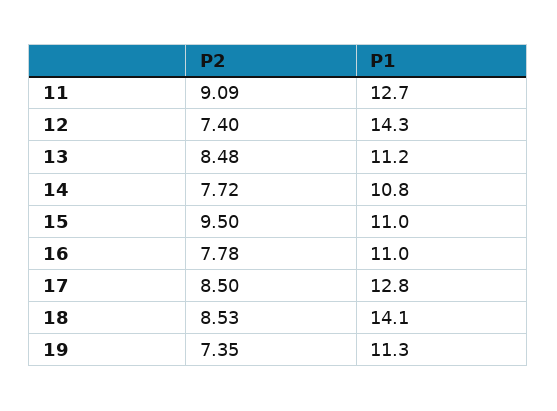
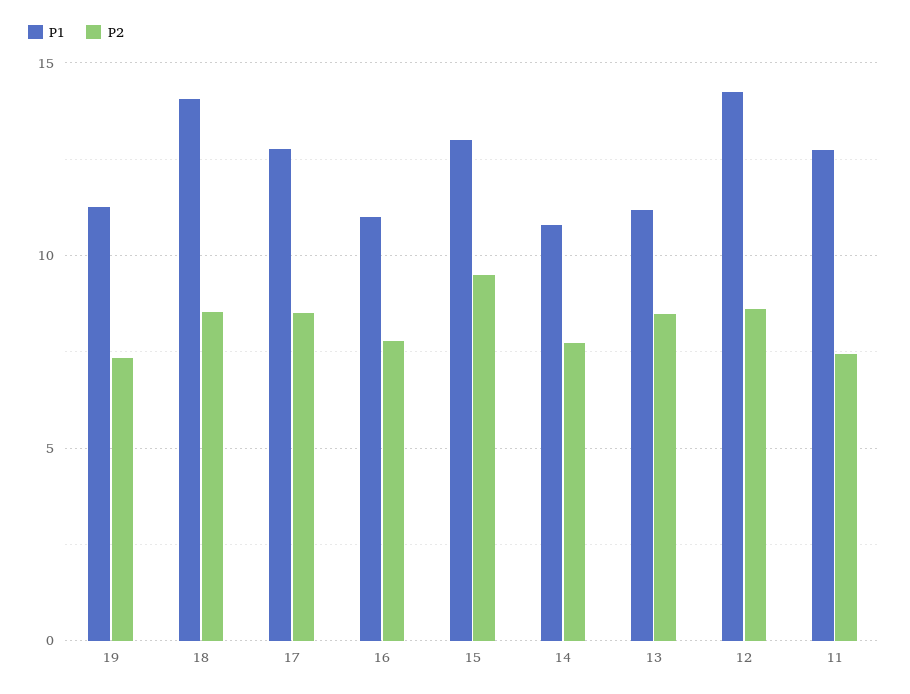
P2, 11: 9.09 -> 7.5
P2, 12: 7.4 -> 8.5
P1, 15: 11 -> 13

